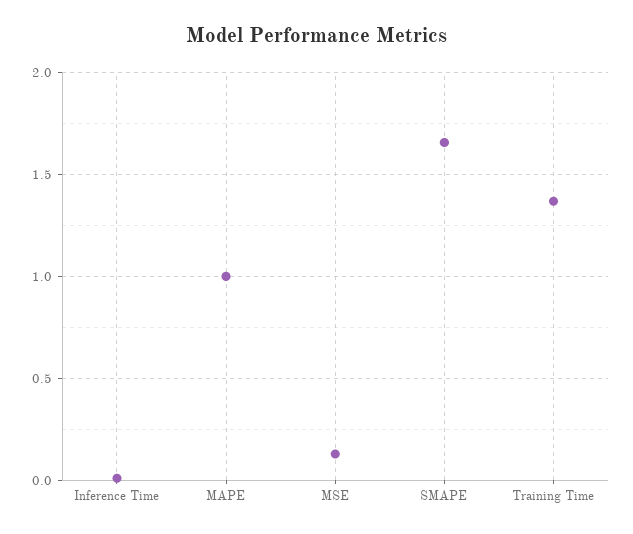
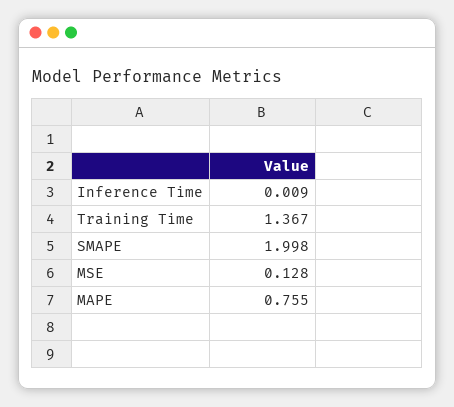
MAPE: 1 -> 0.755
SMAPE: 1.65 -> 1.998

